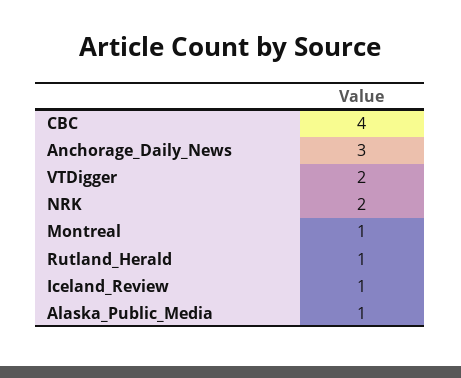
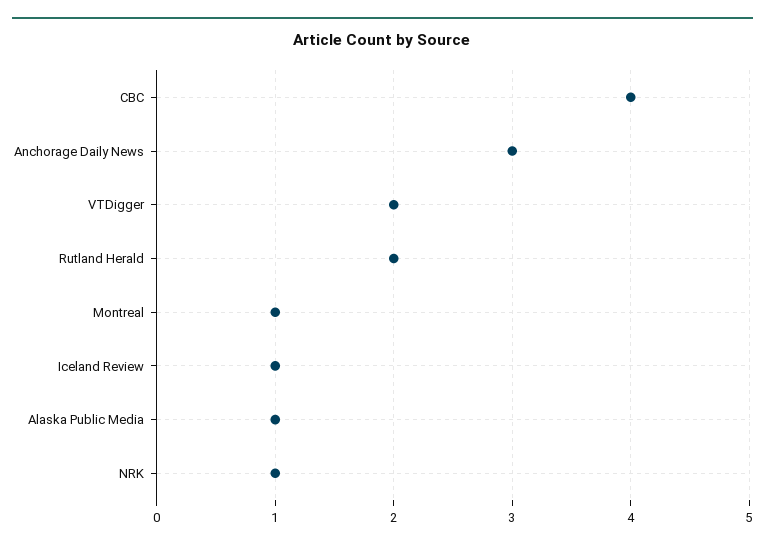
NRK: 2 -> 1
Rutland_Herald: 1 -> 2

